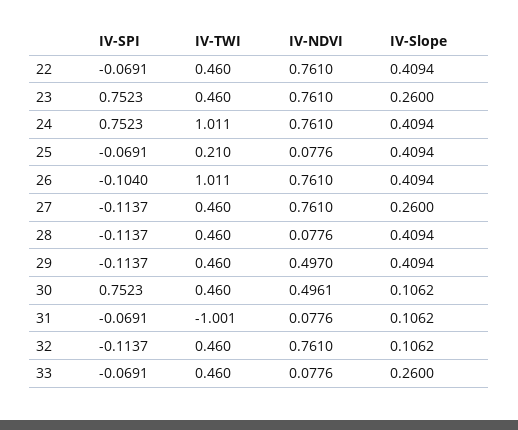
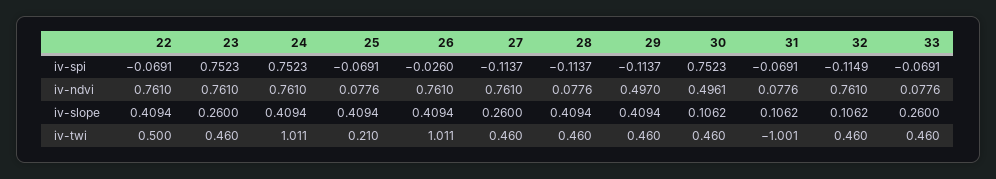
IV-TWI, 22: 0.46 -> 0.5
IV-SPI, 26: -0.104 -> -0.026
IV-SPI, 32: -0.1137 -> -0.1149

